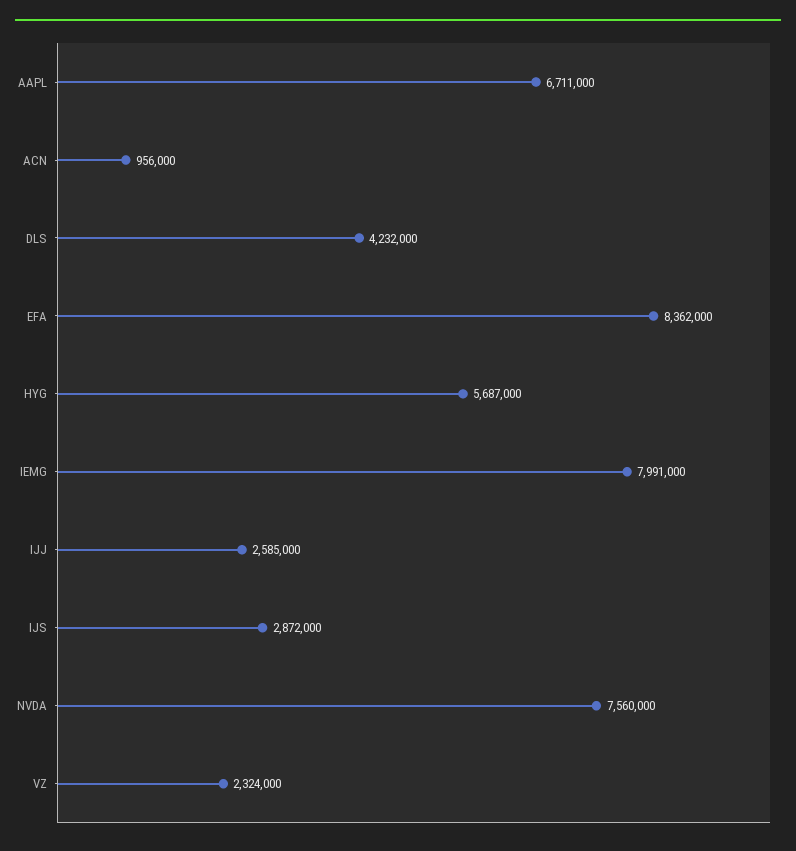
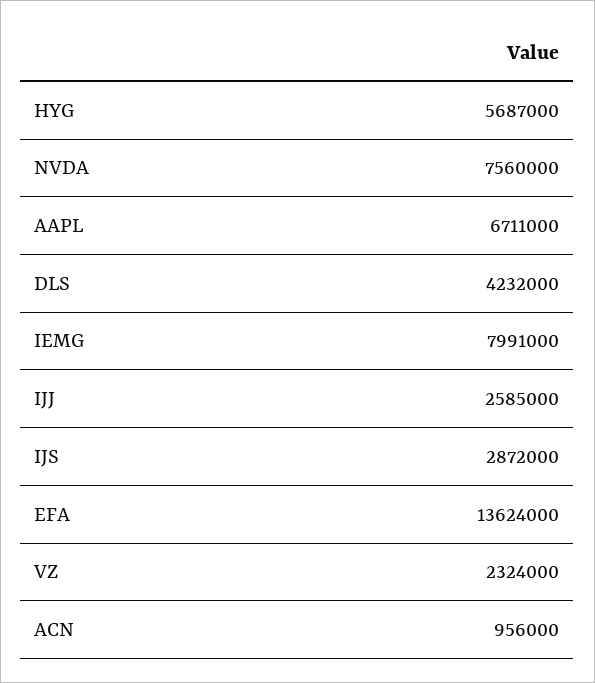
EFA: 8362000 -> 13624000

